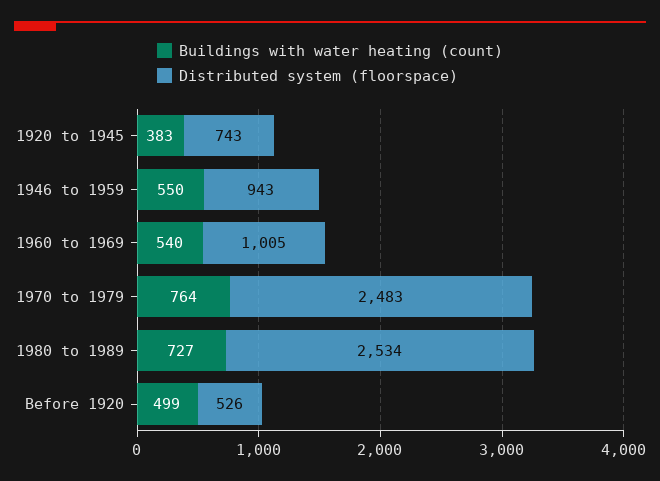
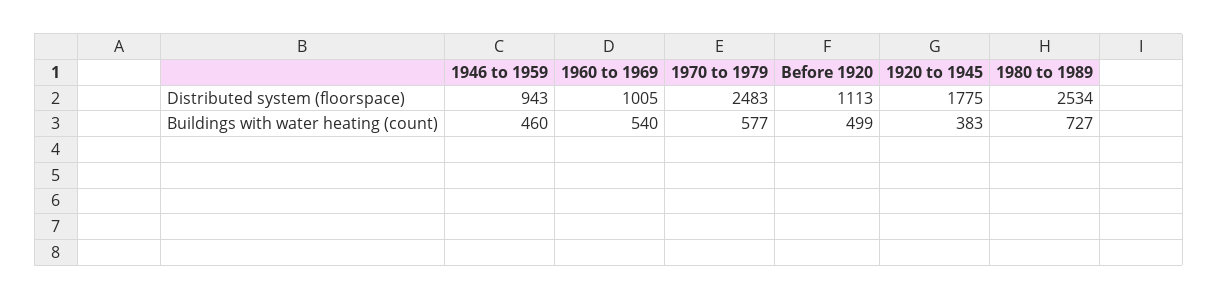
Distributed system (floorspace), 1920 to 1945: 743 -> 1775
Buildings with water heating (count), 1946 to 1959: 550 -> 460
Buildings with water heating (count), 1970 to 1979: 764 -> 577
Distributed system (floorspace), Before 1920: 526 -> 1113

